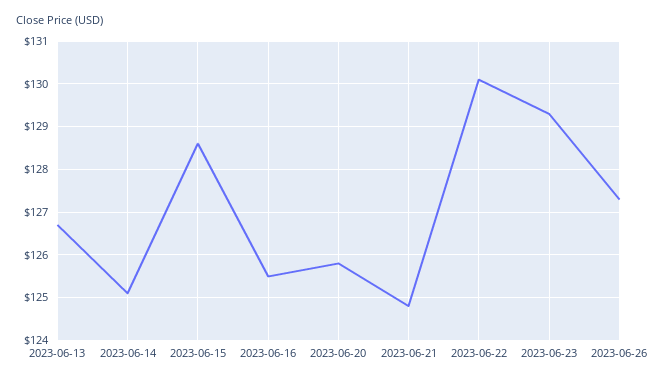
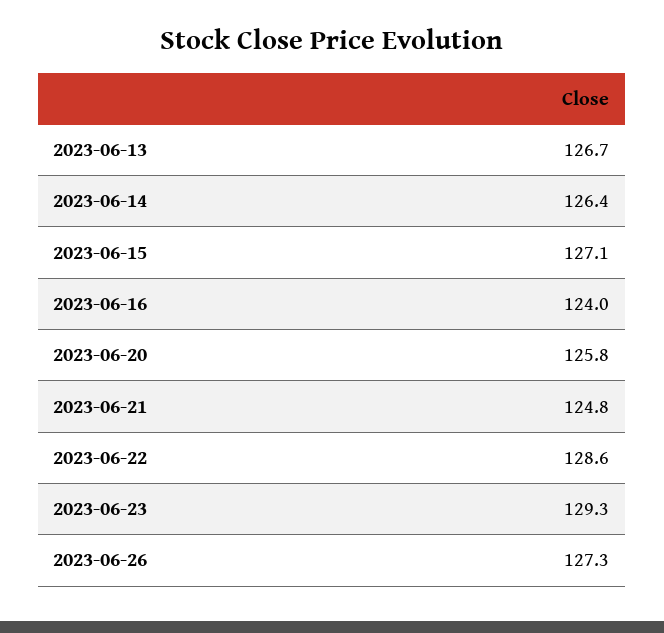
2023-06-14: 125 -> 126.4
2023-06-15: 128.5 -> 127.1
2023-06-16: 125.5 -> 124
2023-06-22: 130 -> 128.6

